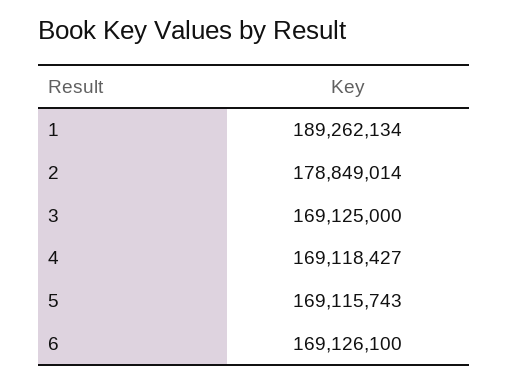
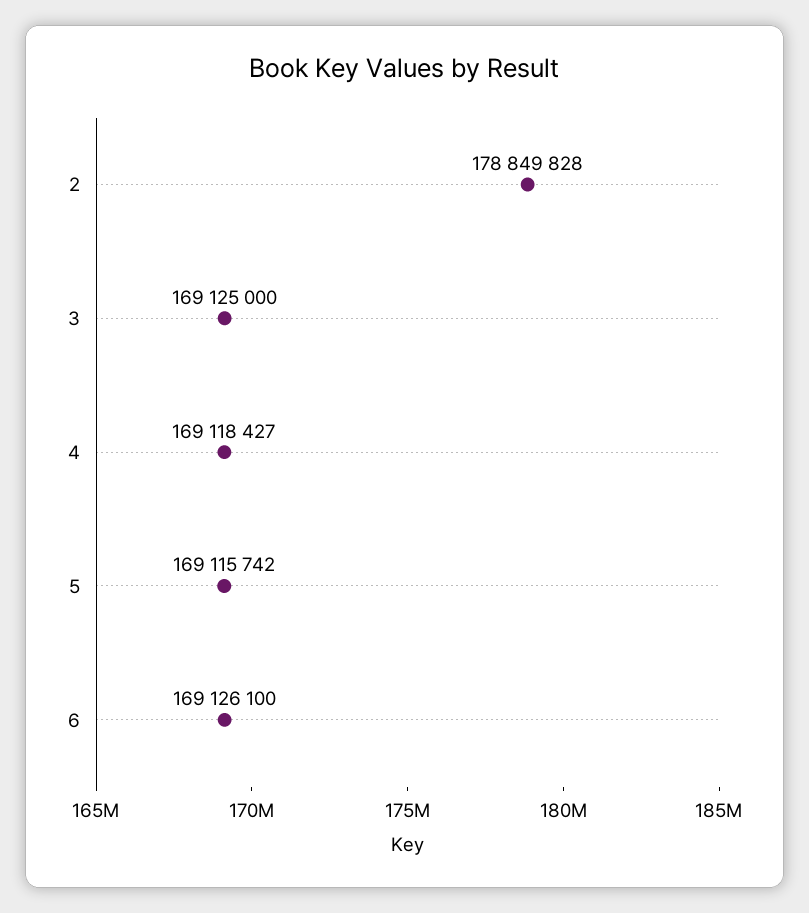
1: 189262134 -> none
2: 178849014 -> 178849828
5: 169115743 -> 169115742

